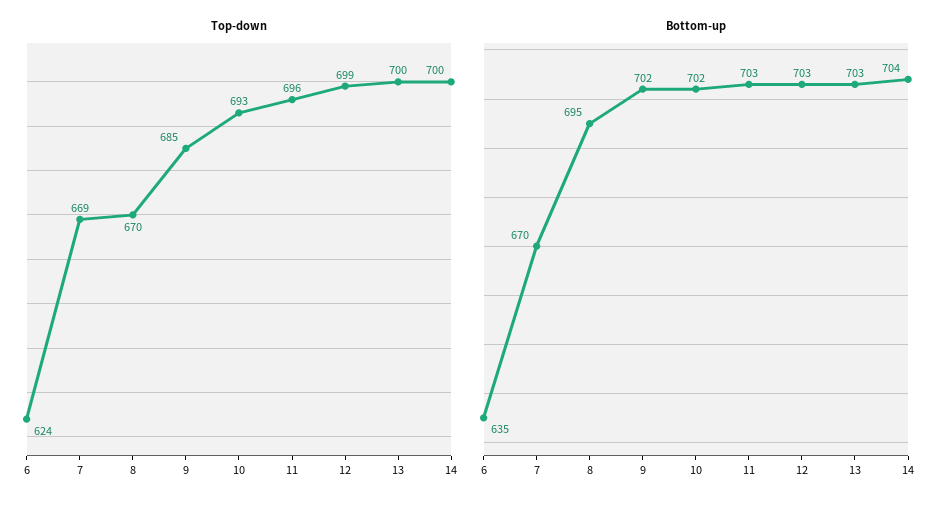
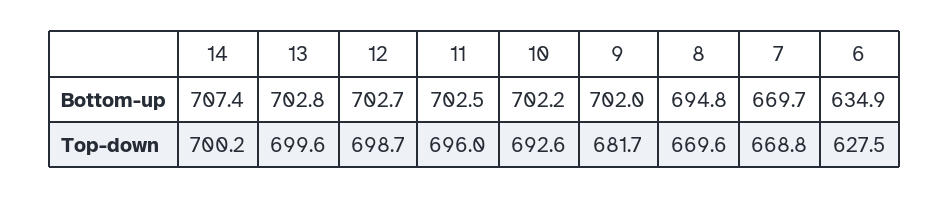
Top-down, 6: 624 -> 627.5
Top-down, 9: 685 -> 681.7
Bottom-up, 14: 704 -> 707.4

